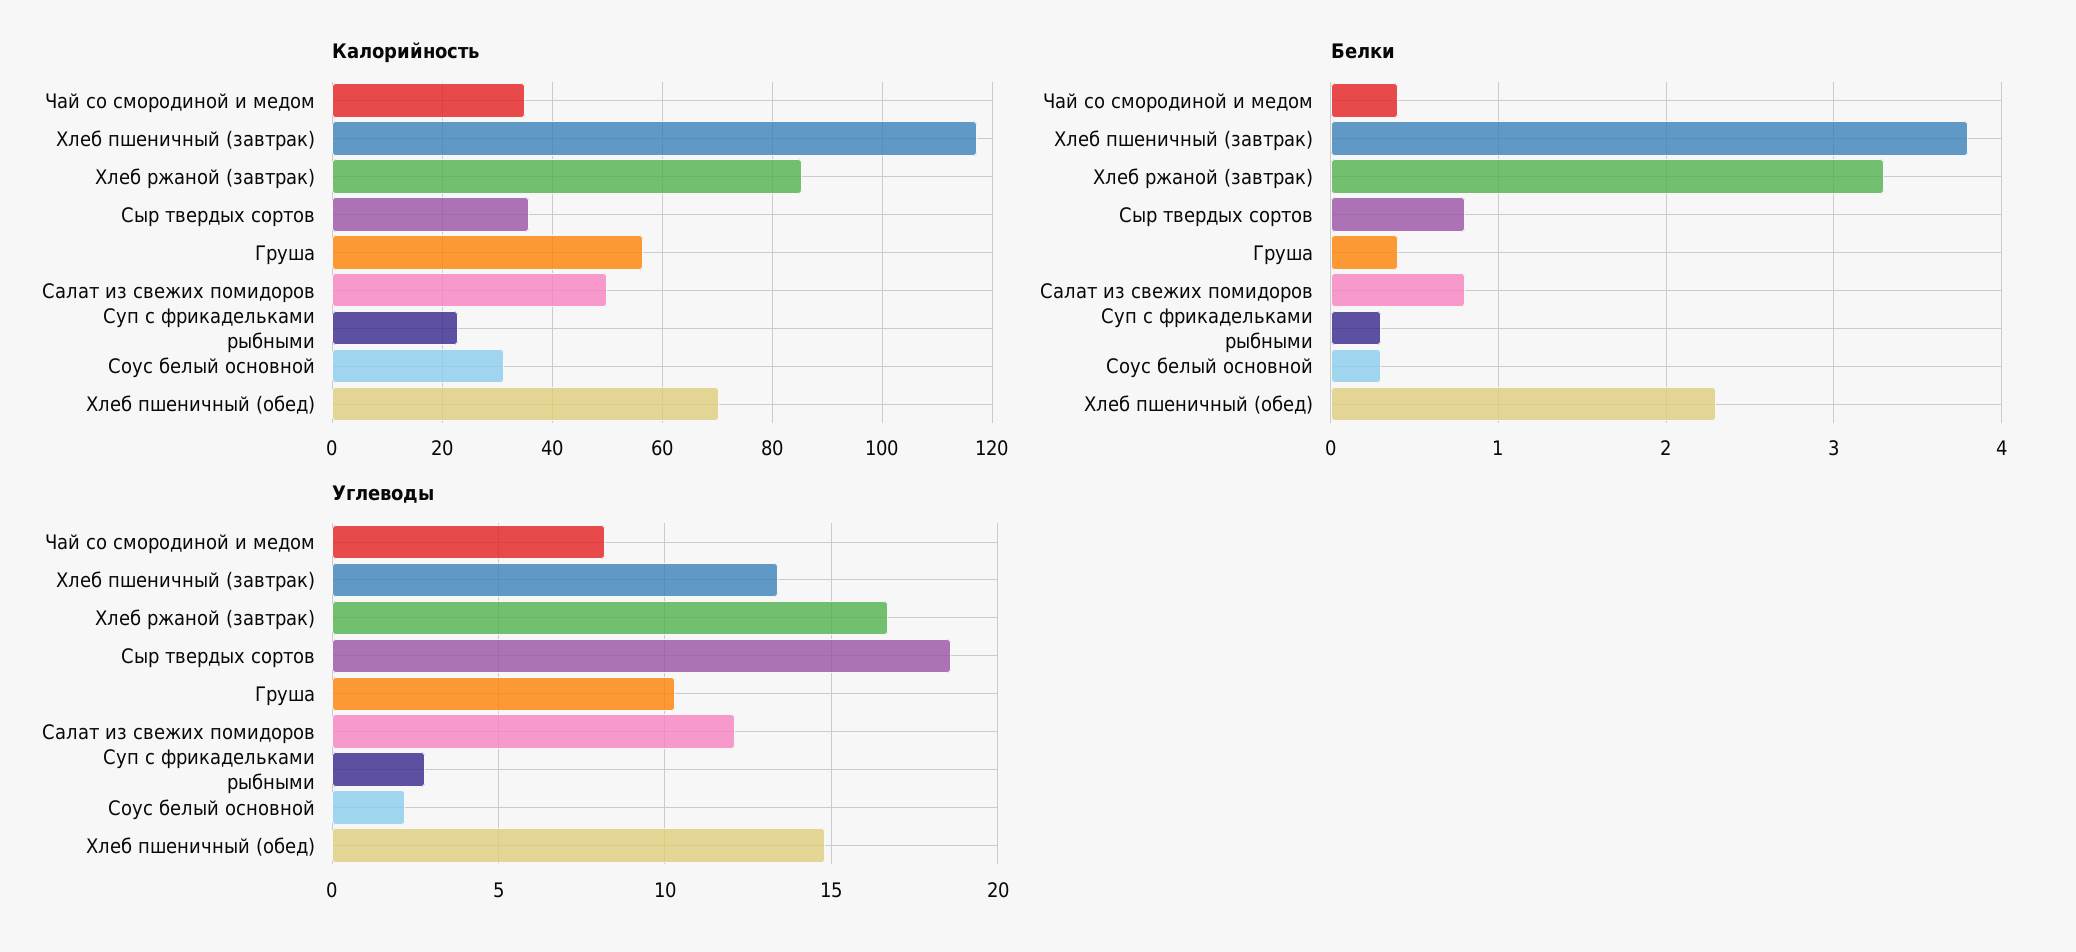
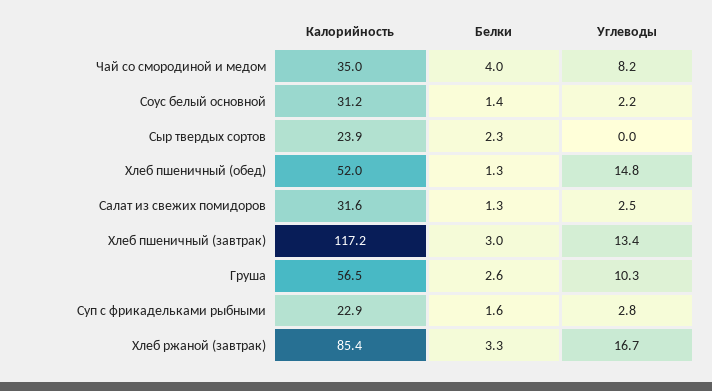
Калорийность, Сыр твердых сортов: 36 -> 23.9
Калорийность, Салат из свежих помидоров: 50 -> 31.6
Калорийность, Хлеб пшеничный (обед): 70 -> 52
Белки, Чай со смородиной и медом: 0.4 -> 4
Белки, Хлеб пшеничный (завтрак): 3.8 -> 3
Белки, Сыр твердых сортов: 0.8 -> 2.3
Белки, Груша: 0.4 -> 2.6
Белки, Салат из свежих помидоров: 0.8 -> 1.3
Белки, Суп с фрикадельками рыбными: 0.3 -> 1.6
Белки, Соус белый основной: 0.3 -> 1.4
Белки, Хлеб пшеничный (обед): 2.3 -> 1.3
Углеводы, Сыр твердых сортов: 18.5 -> 0
Углеводы, Салат из свежих помидоров: 12 -> 2.5

